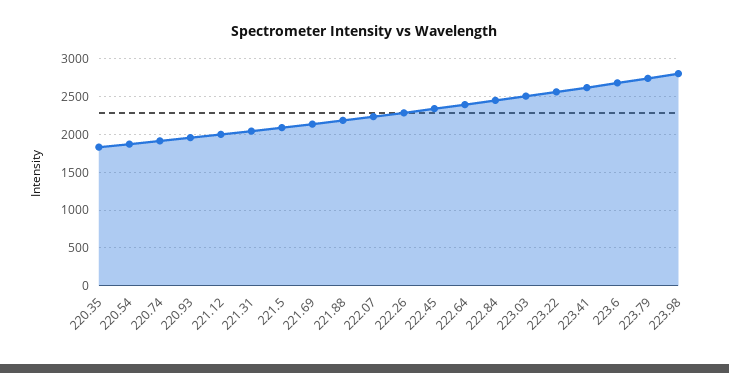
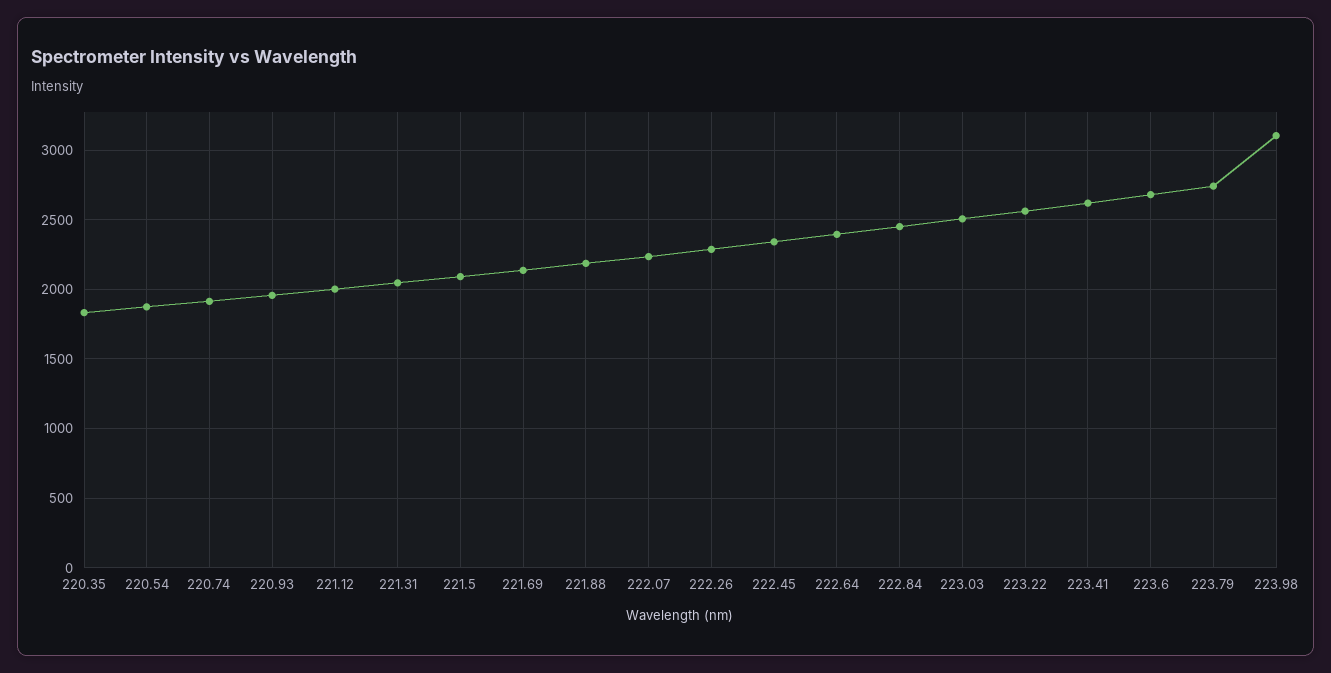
223.98: 2800 -> 3100

